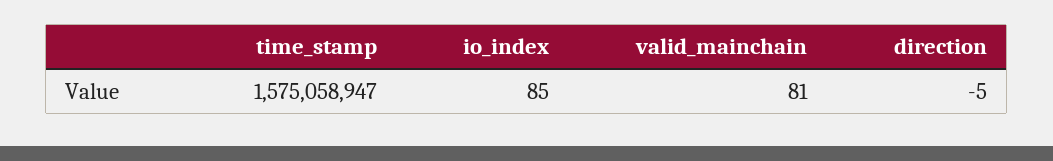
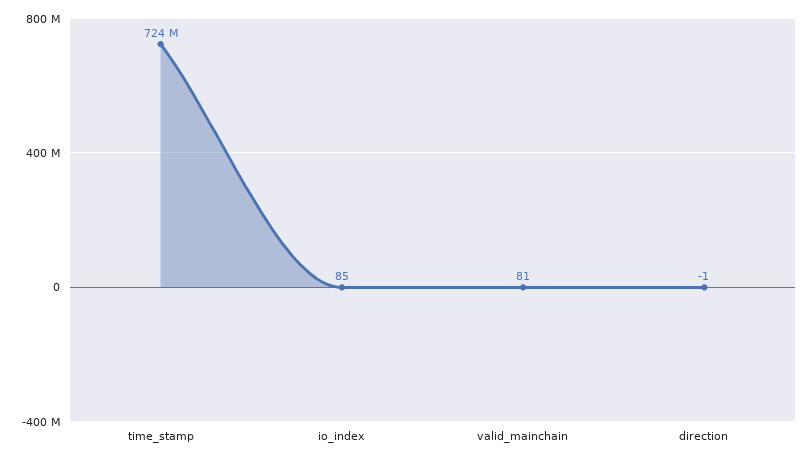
time_stamp: 1575058947 -> 724000000
direction: -5 -> -1

